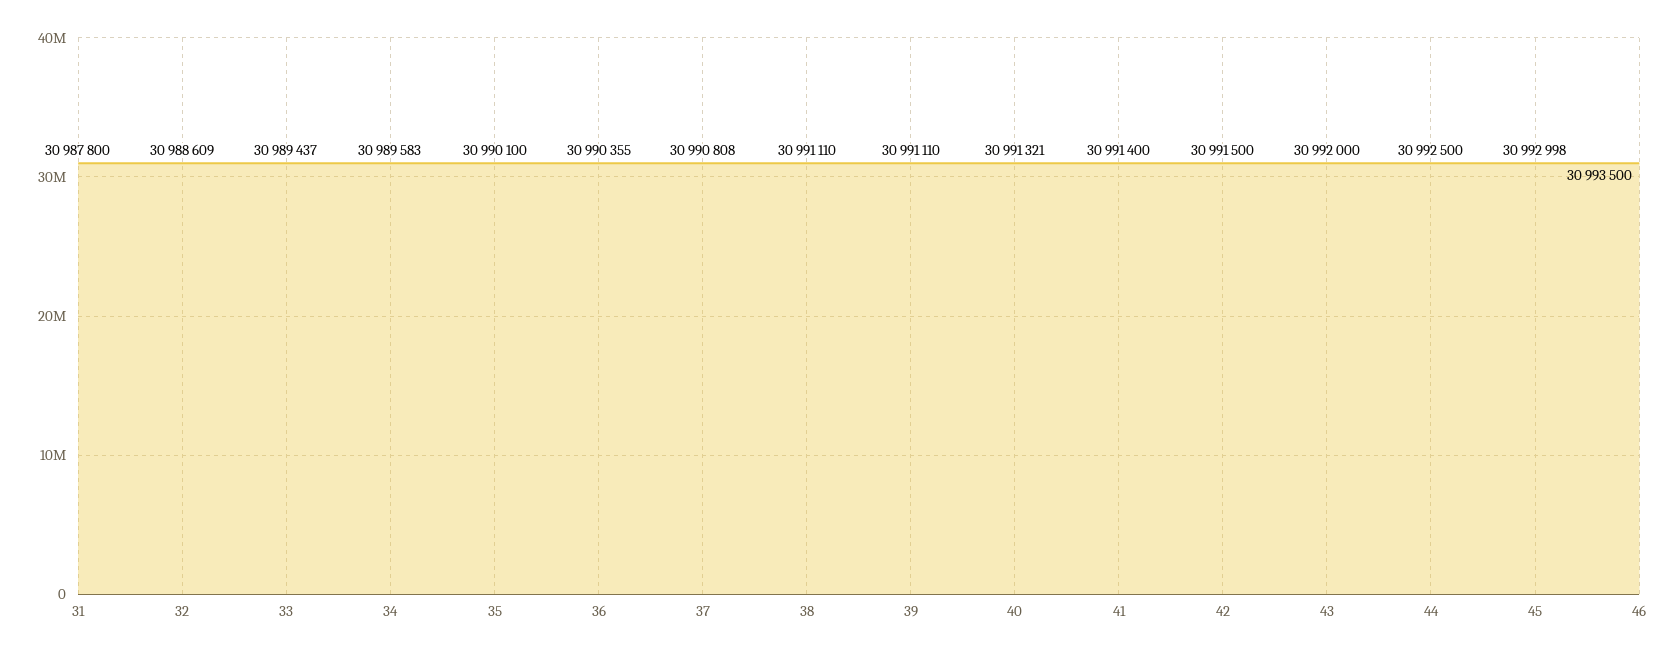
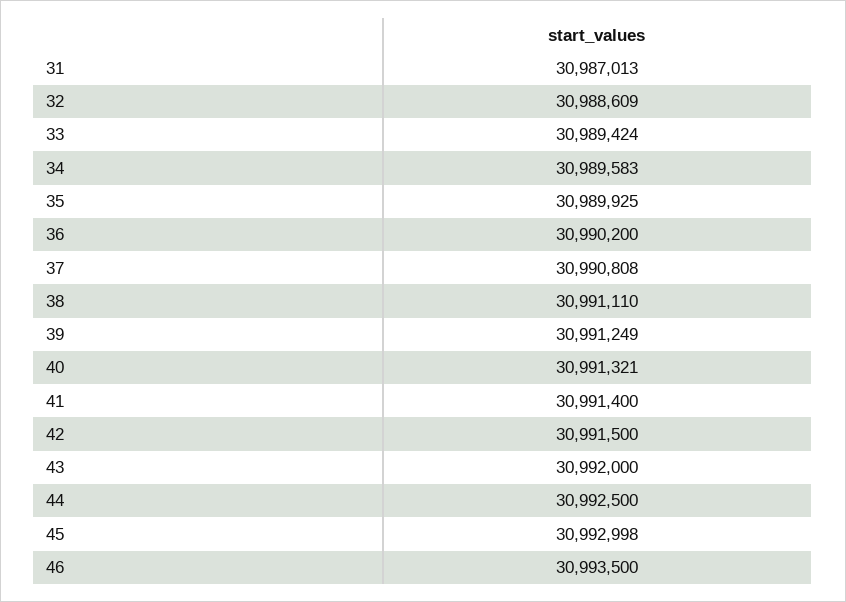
31: 30987800 -> 30987013
33: 30989437 -> 30989424
35: 30990100 -> 30989925
36: 30990355 -> 30990200
39: 30991110 -> 30991249

